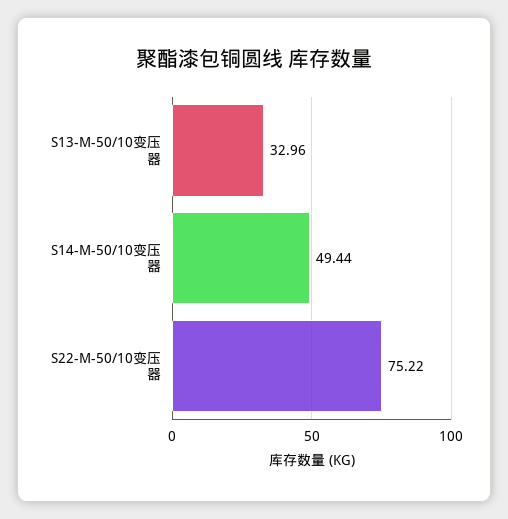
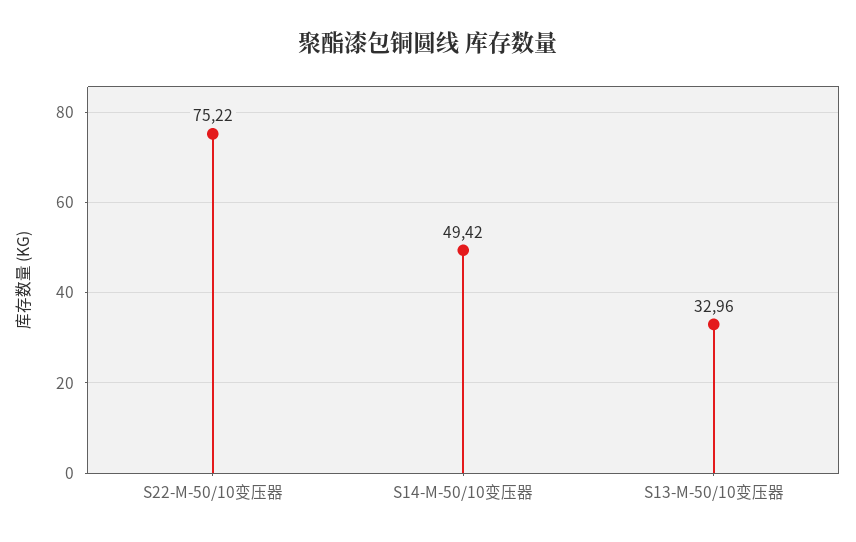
S14-M-50/10变压器: 49.44 -> 49.42

